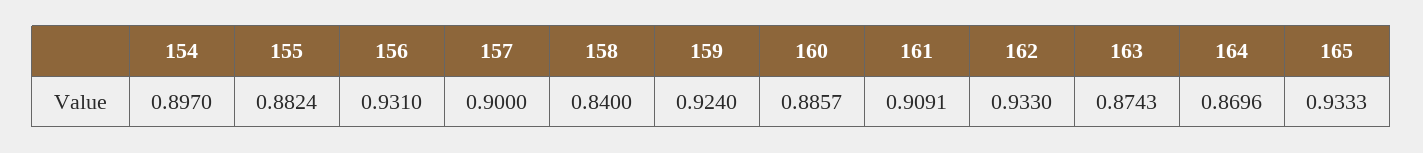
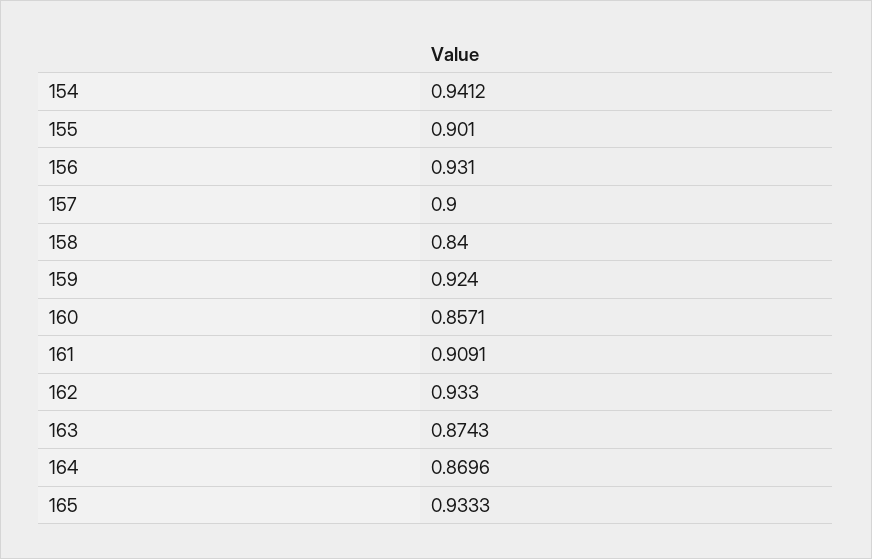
154: 0.897 -> 0.9412
155: 0.8824 -> 0.901
160: 0.8857 -> 0.8571

